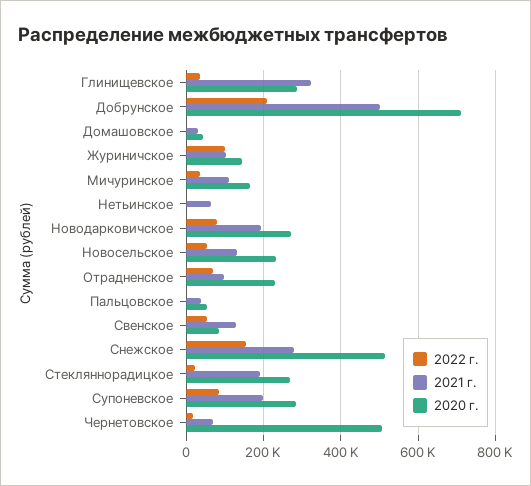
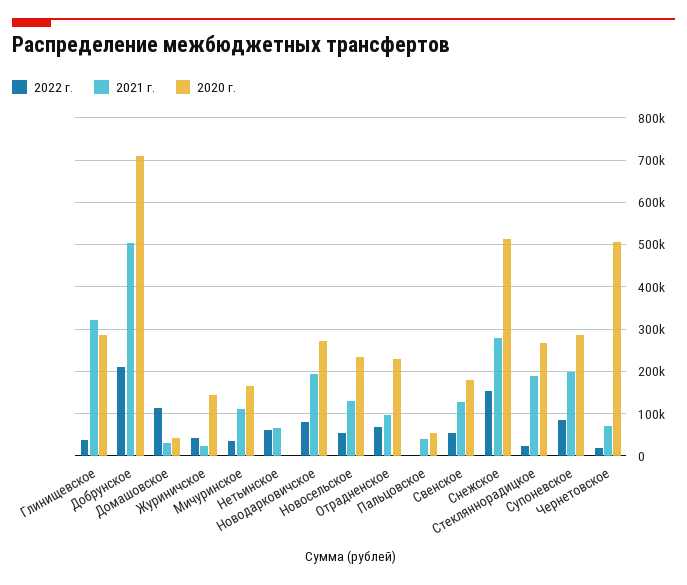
2022 г., Домашовское: 0 -> 120000
2022 г., Журиничское: 100000 -> 40000
2021 г., Журиничское: 100000 -> 20000
2022 г., Нетьинское: 0 -> 60000
2020 г., Свенское: 80000 -> 180000

